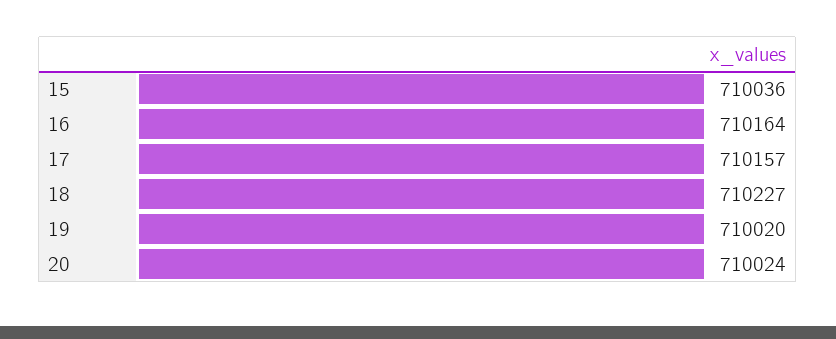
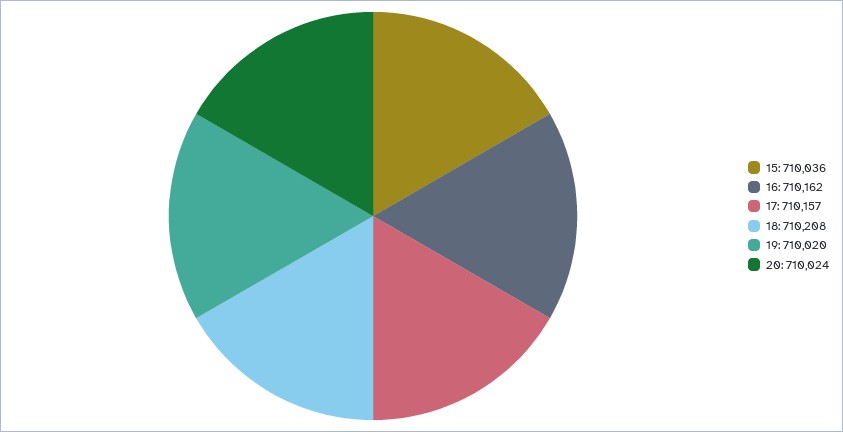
16: 710164 -> 710162
18: 710227 -> 710208

